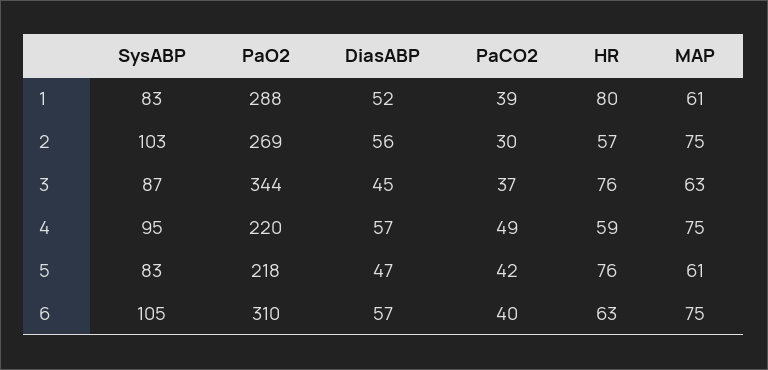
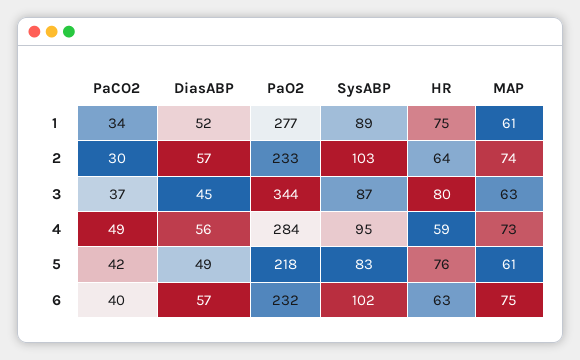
SysABP, 1: 83 -> 89
PaO2, 1: 288 -> 277
PaCO2, 1: 39 -> 34
HR, 1: 80 -> 75
PaO2, 2: 269 -> 233
DiasABP, 2: 56 -> 57
HR, 2: 57 -> 64
MAP, 2: 75 -> 74
HR, 3: 76 -> 80
PaO2, 4: 220 -> 284
DiasABP, 4: 57 -> 56
MAP, 4: 75 -> 73
DiasABP, 5: 47 -> 49
SysABP, 6: 105 -> 102
PaO2, 6: 310 -> 232

